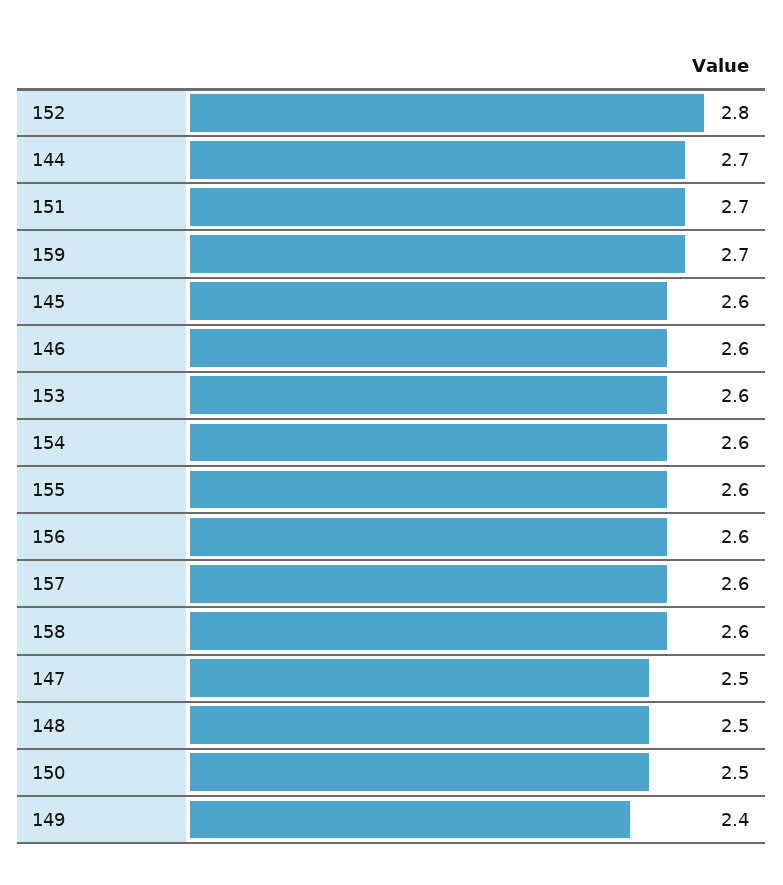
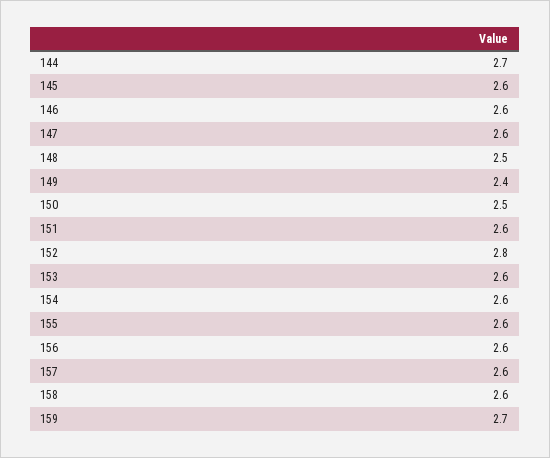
151: 2.7 -> 2.6
147: 2.5 -> 2.6

